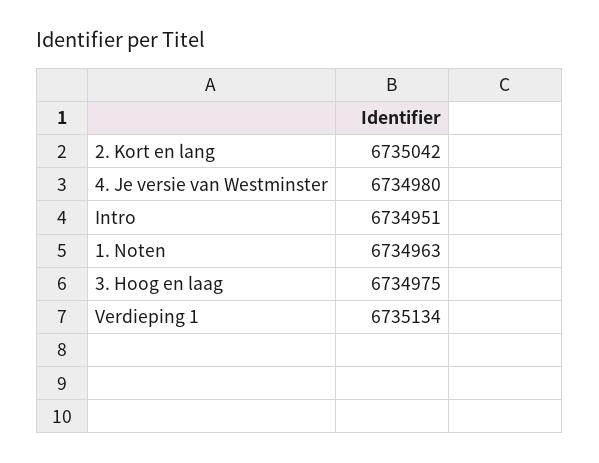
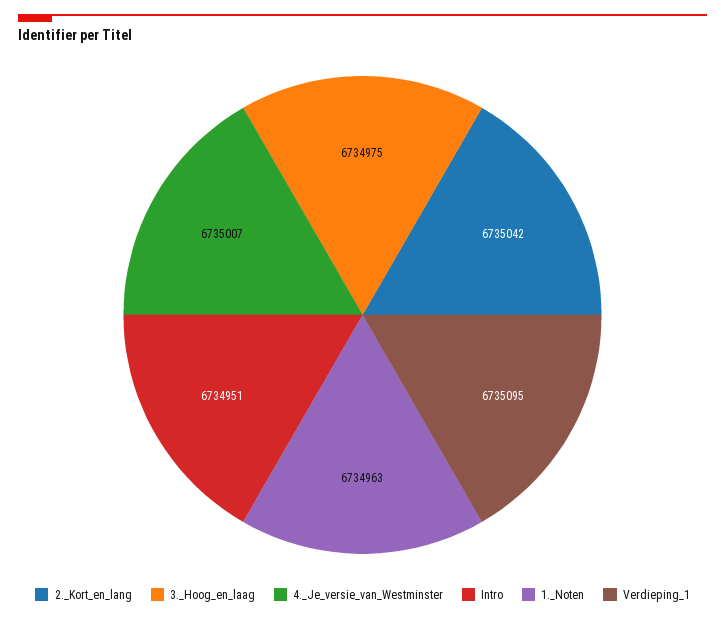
4. Je versie van Westminster: 6734980 -> 6735007
Verdieping 1: 6735134 -> 6735095

